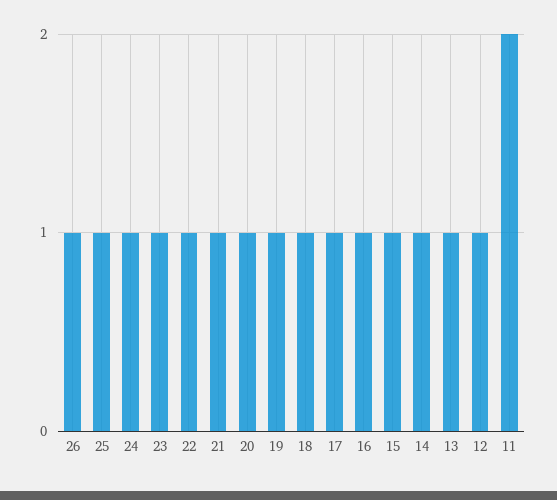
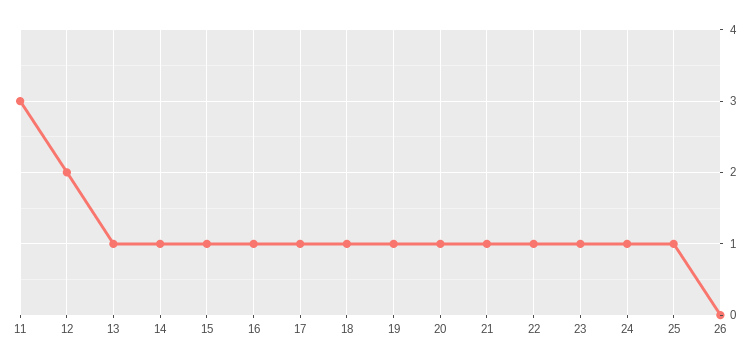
26: 1 -> 0
12: 1 -> 2
11: 2 -> 3

